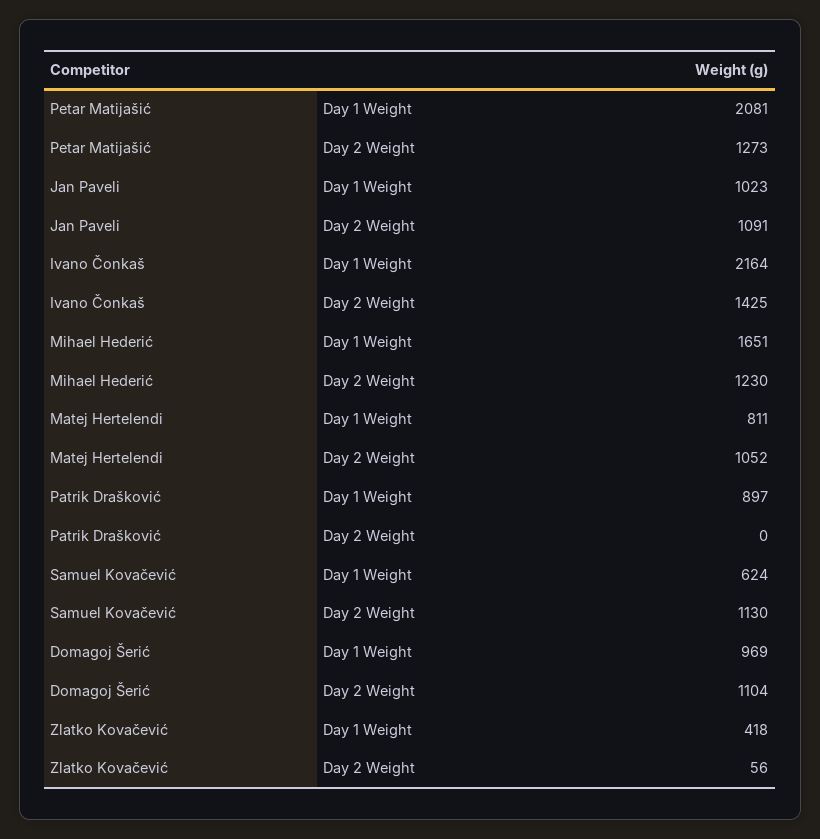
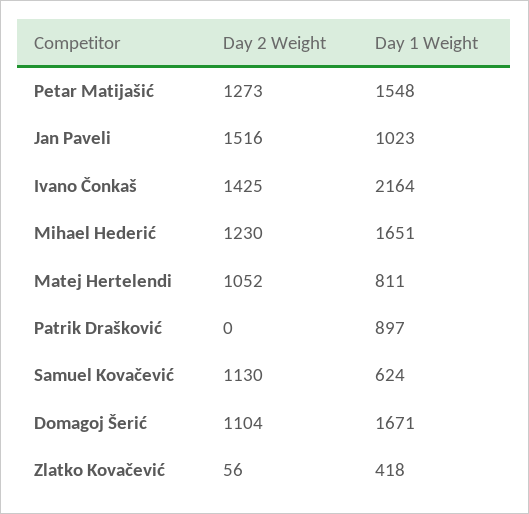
Petar Matijašić, Day 1 Weight: 2081 -> 1548
Jan Paveli, Day 2 Weight: 1091 -> 1516
Domagoj Šerić, Day 1 Weight: 969 -> 1671

